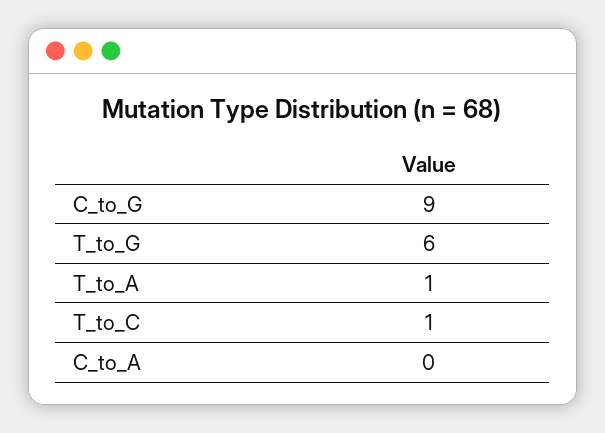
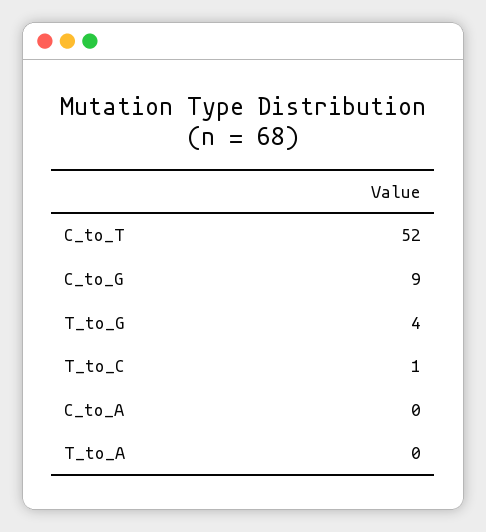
T_to_G: 6 -> 4
T_to_A: 1 -> 0
C_to_T: none -> 52

